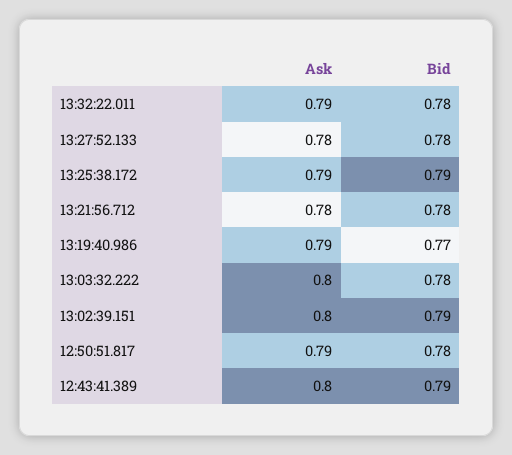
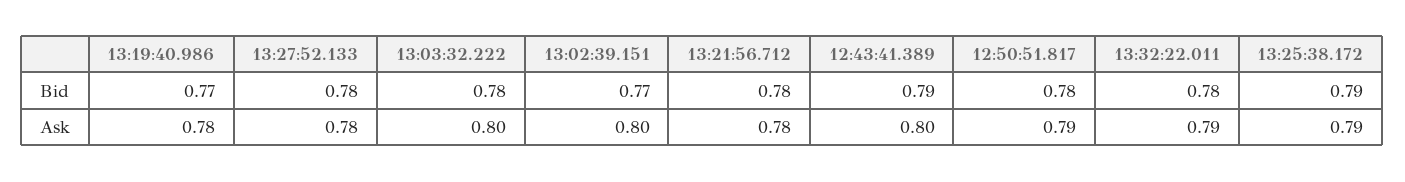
Ask, 13:19:40.986: 0.79 -> 0.78
Bid, 13:02:39.151: 0.79 -> 0.77

